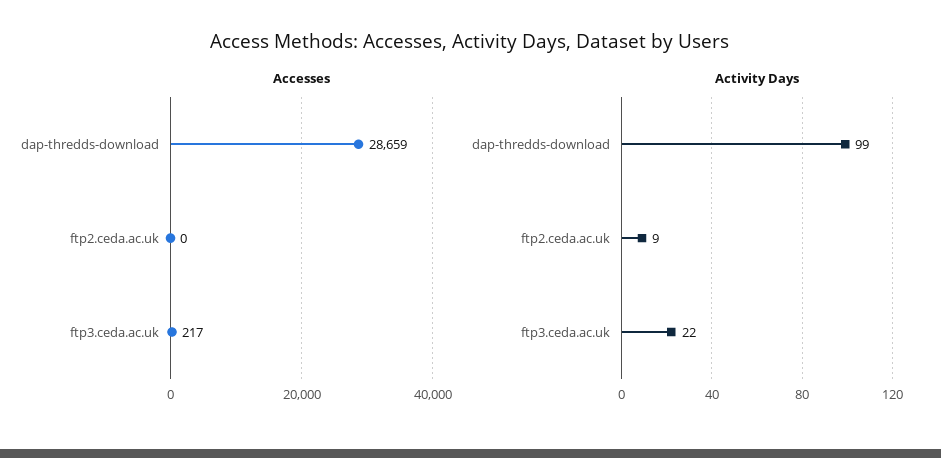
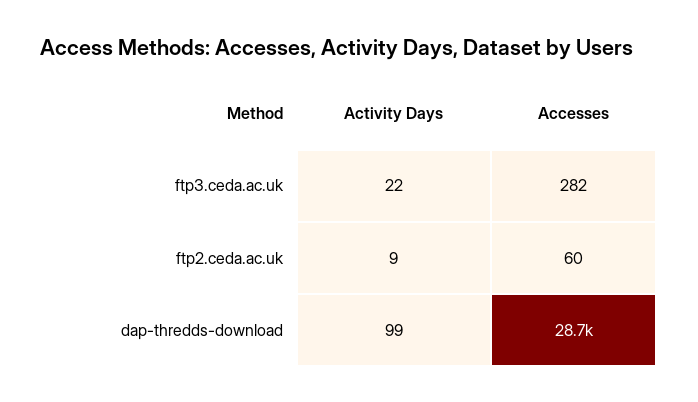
Accesses, ftp2.ceda.ac.uk: 0 -> 60
Accesses, ftp3.ceda.ac.uk: 217 -> 282

